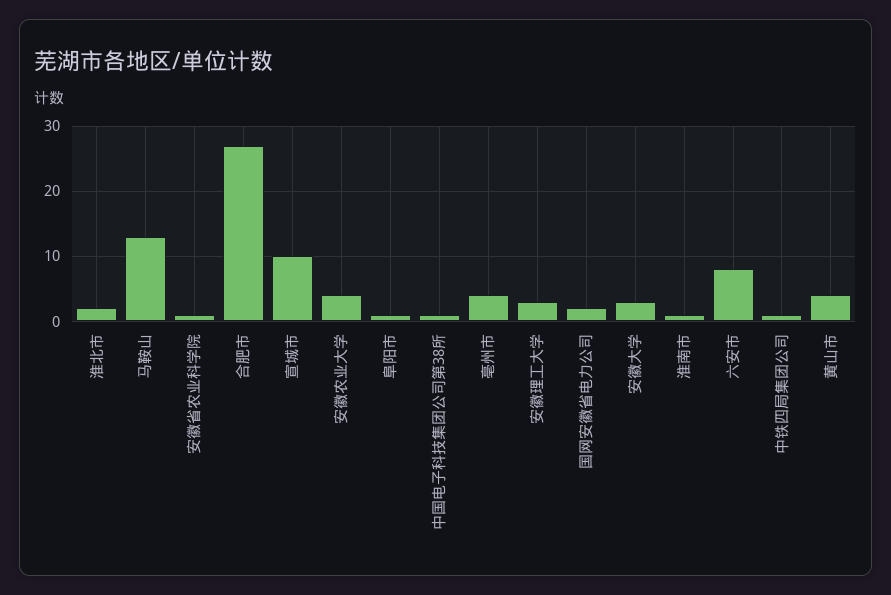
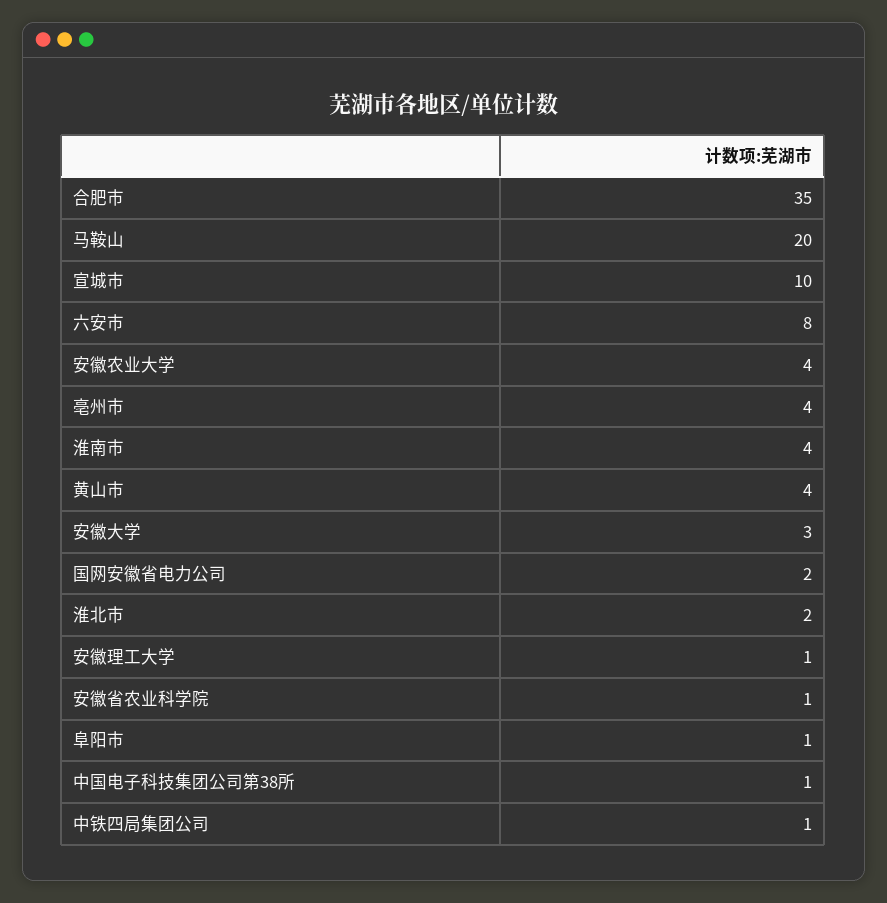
马鞍山: 13 -> 20
合肥市: 27 -> 35
安徽理工大学: 3 -> 1
淮南市: 1 -> 4

